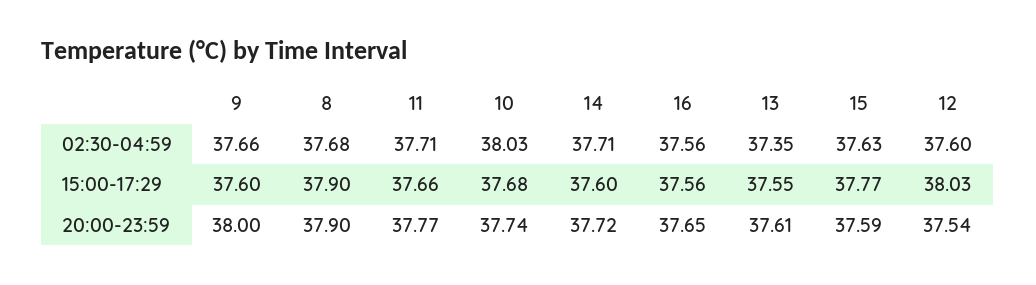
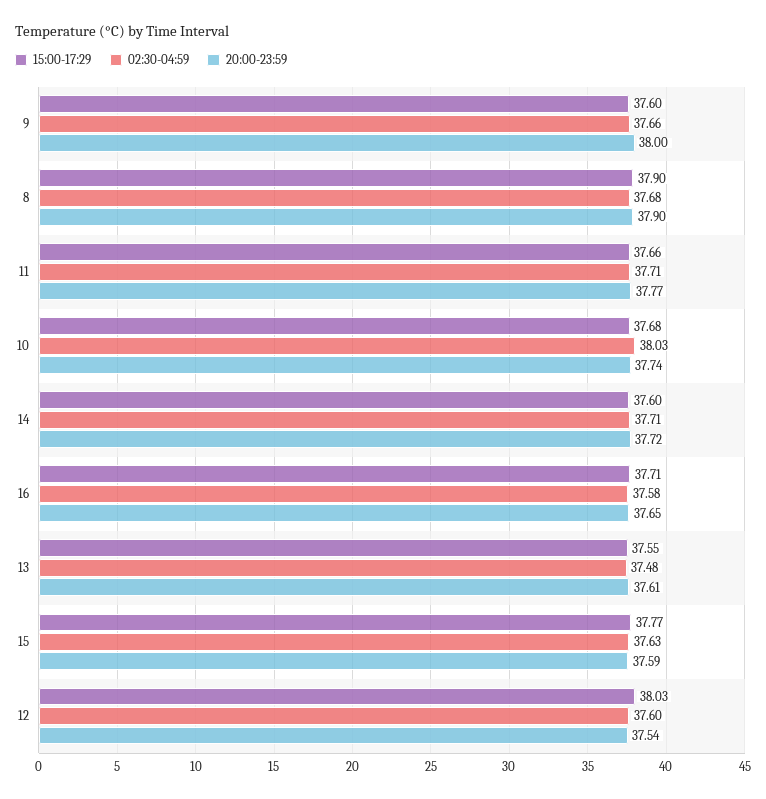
02:30-04:59, 16: 37.56 -> 37.58
02:30-04:59, 13: 37.35 -> 37.48
15:00-17:29, 16: 37.56 -> 37.71

